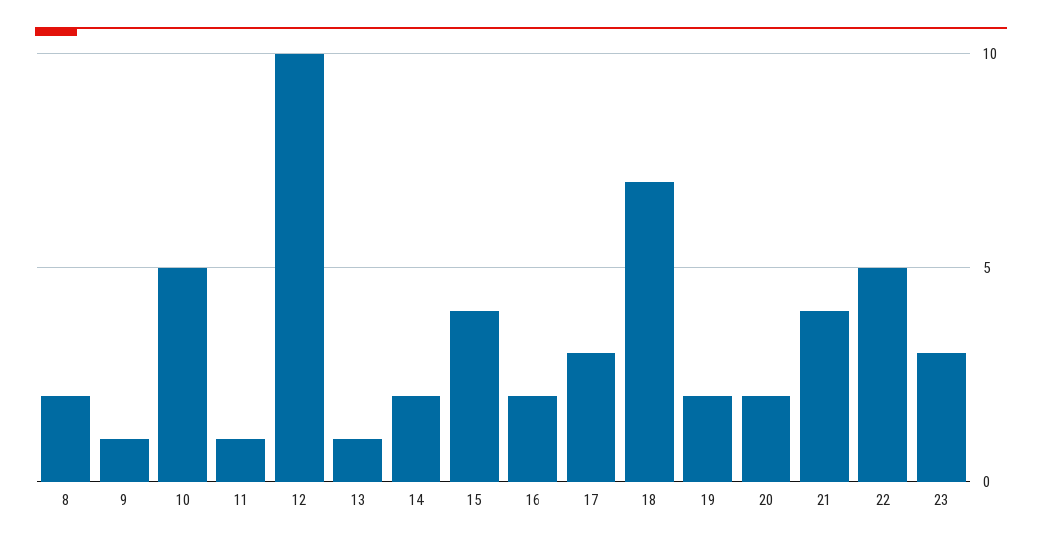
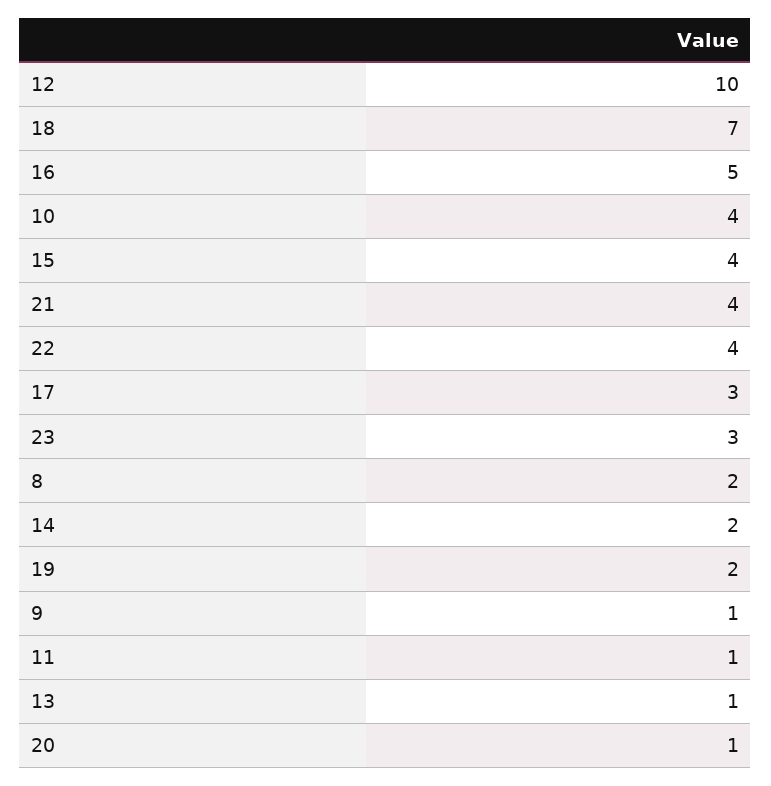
10: 5 -> 4
16: 2 -> 5
20: 2 -> 1
22: 5 -> 4

